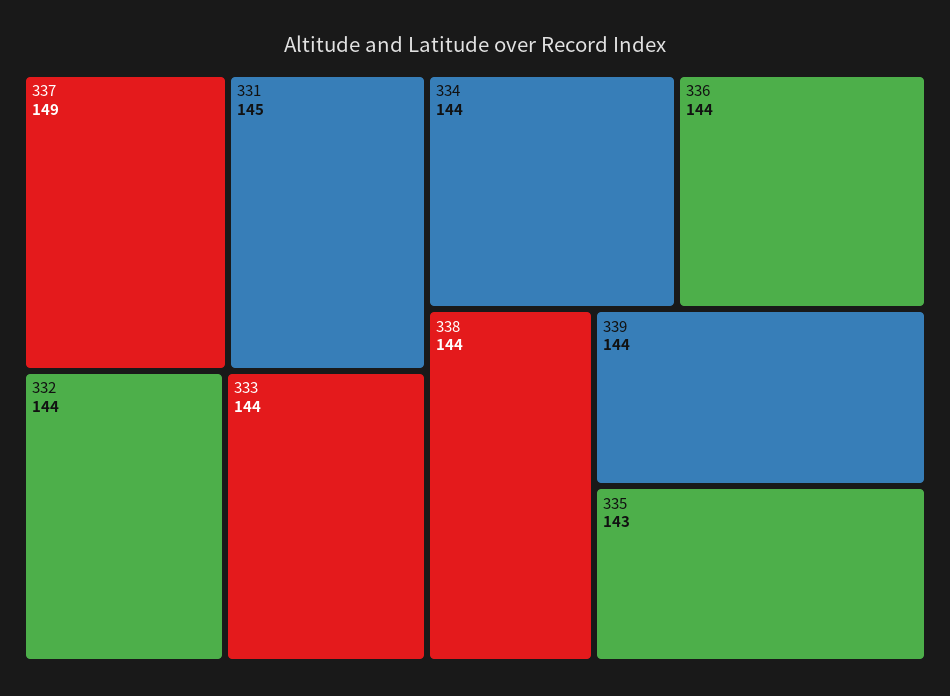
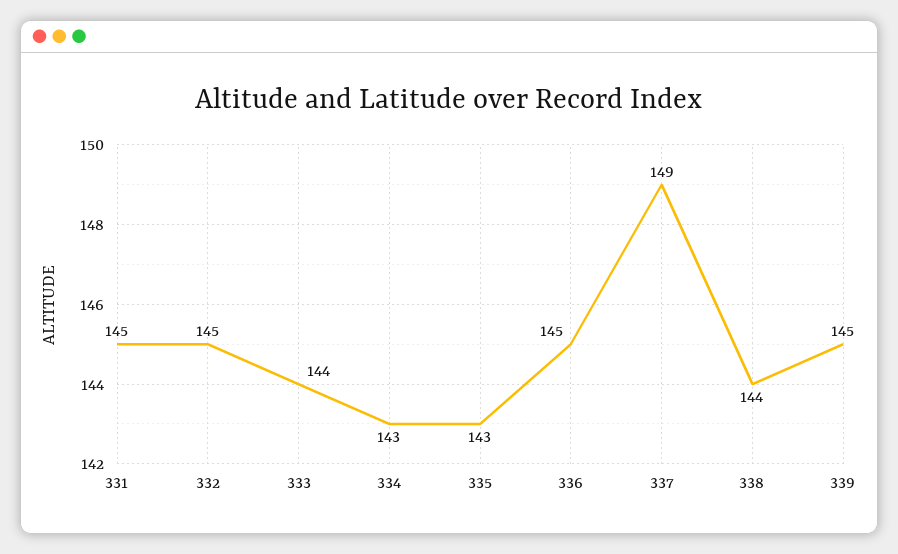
332: 144 -> 145
334: 144 -> 143
336: 144 -> 145
339: 144 -> 145

